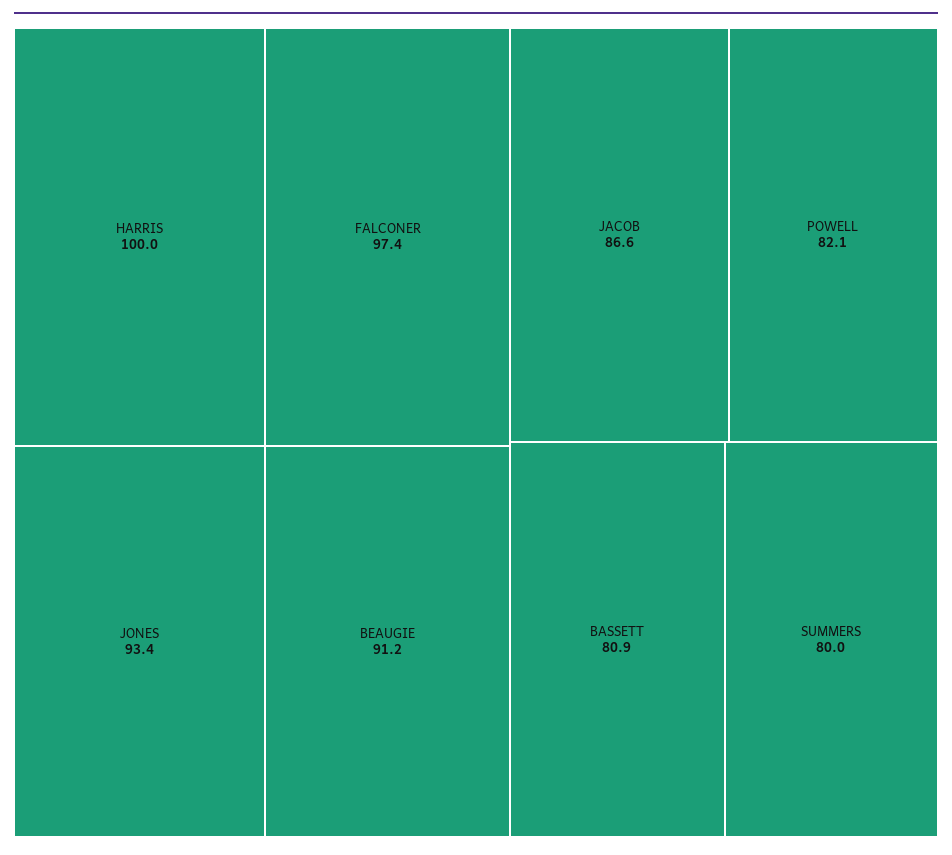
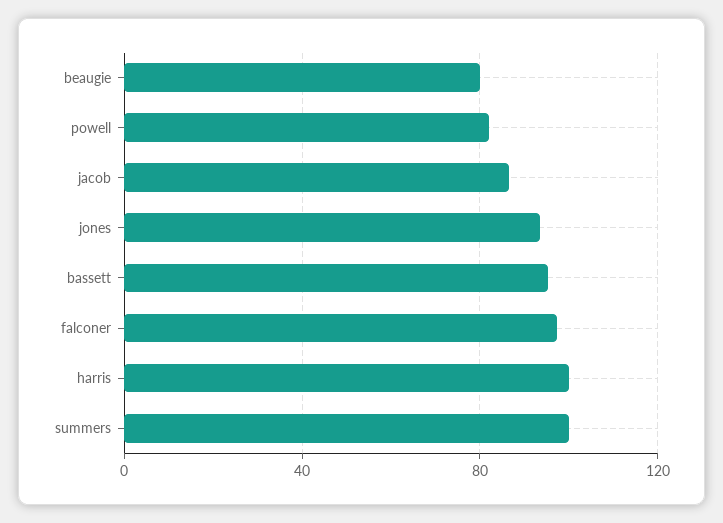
BEAUGIE: 91.2 -> 80
BASSETT: 80.9 -> 95
SUMMERS: 80 -> 100

